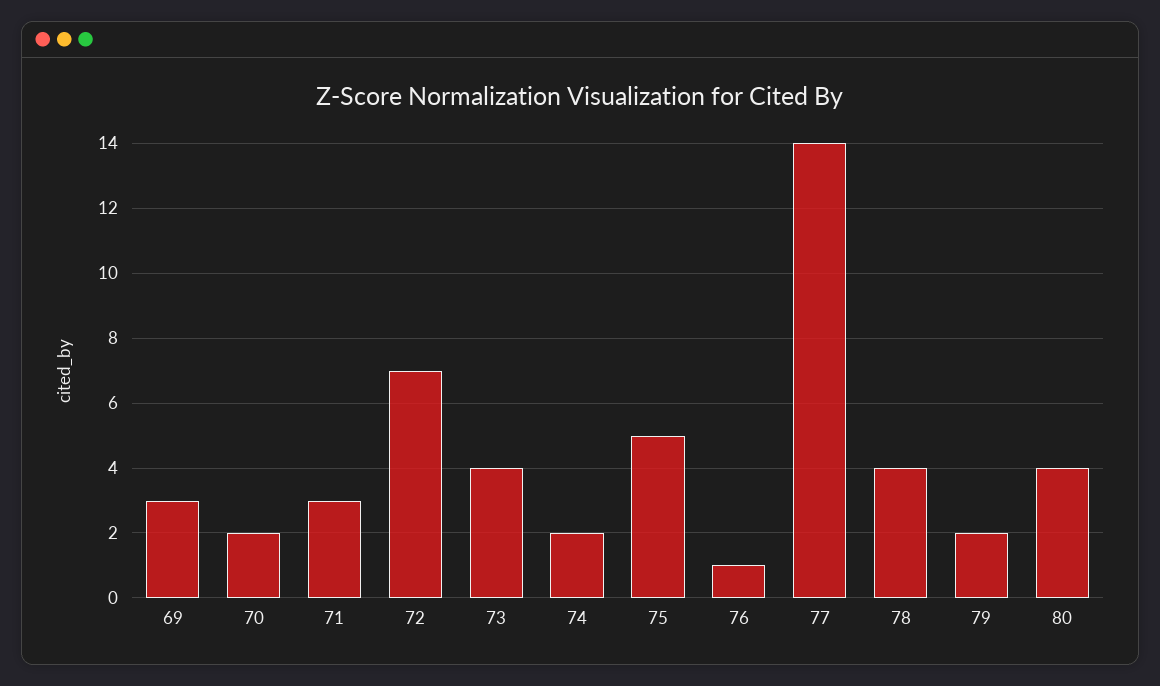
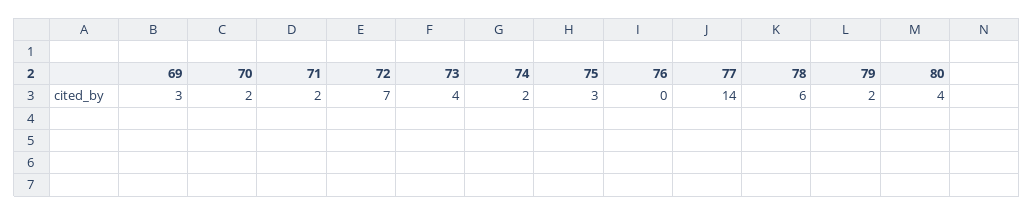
71: 3 -> 2
75: 5 -> 3
76: 1 -> 0
78: 4 -> 6

